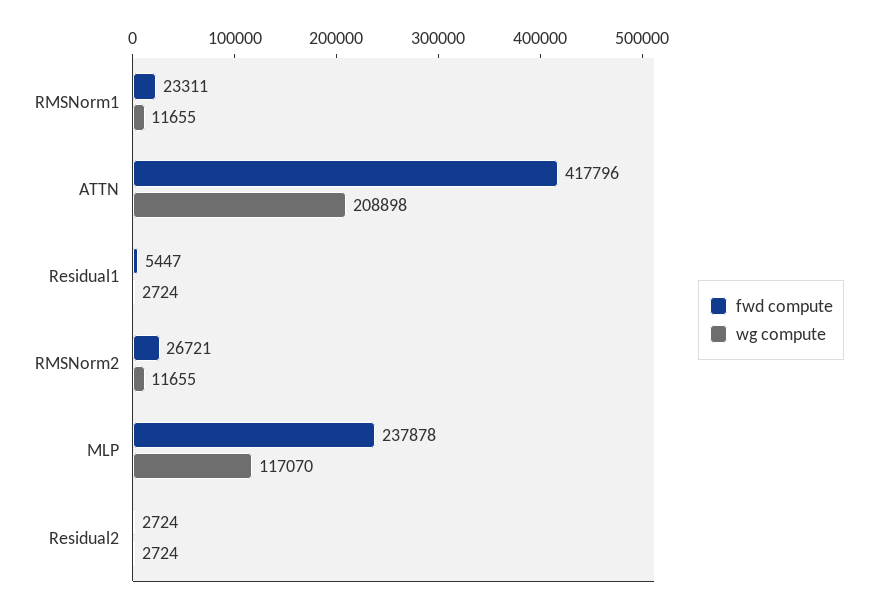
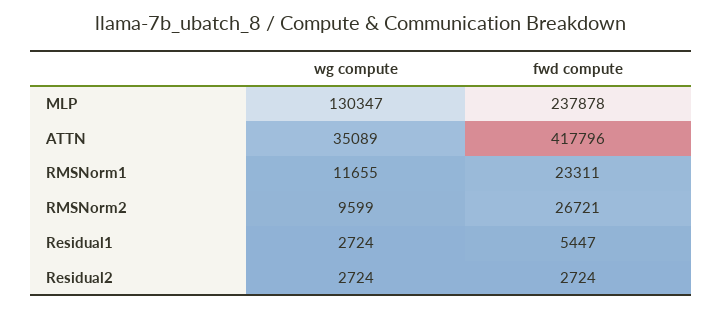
wg compute, ATTN: 208898 -> 35089
wg compute, RMSNorm2: 11655 -> 9599
wg compute, MLP: 117070 -> 130347

